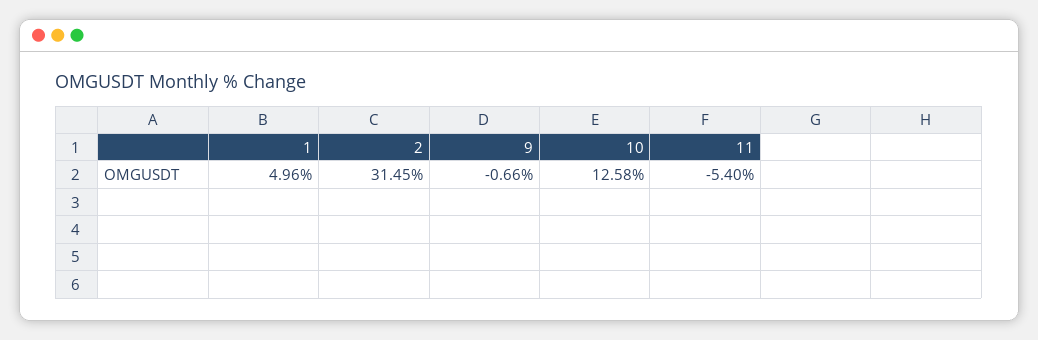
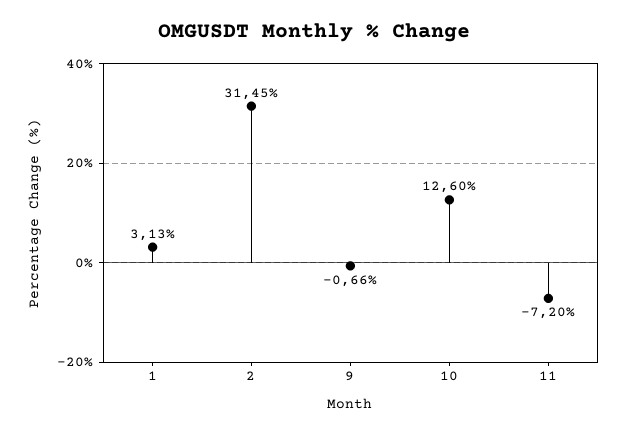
1: 4.96 -> 3.13
10: 12.58 -> 12.6
11: -5.4 -> -7.2

